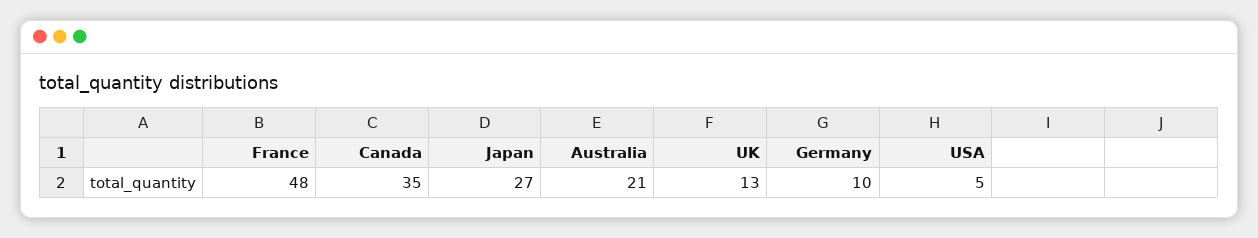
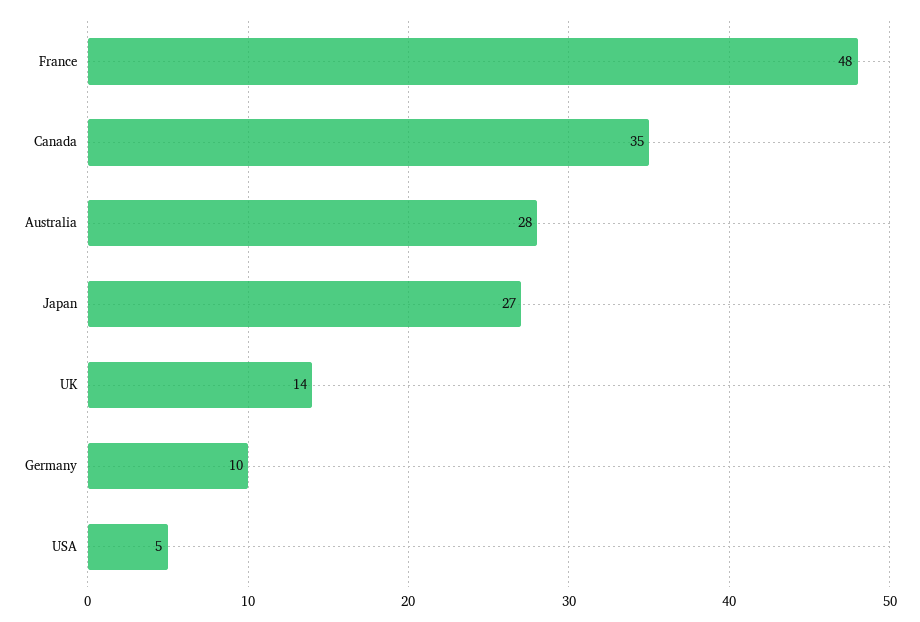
Australia: 21 -> 28
UK: 13 -> 14

